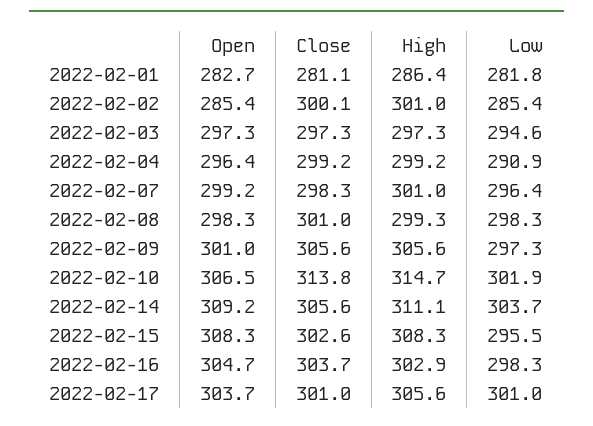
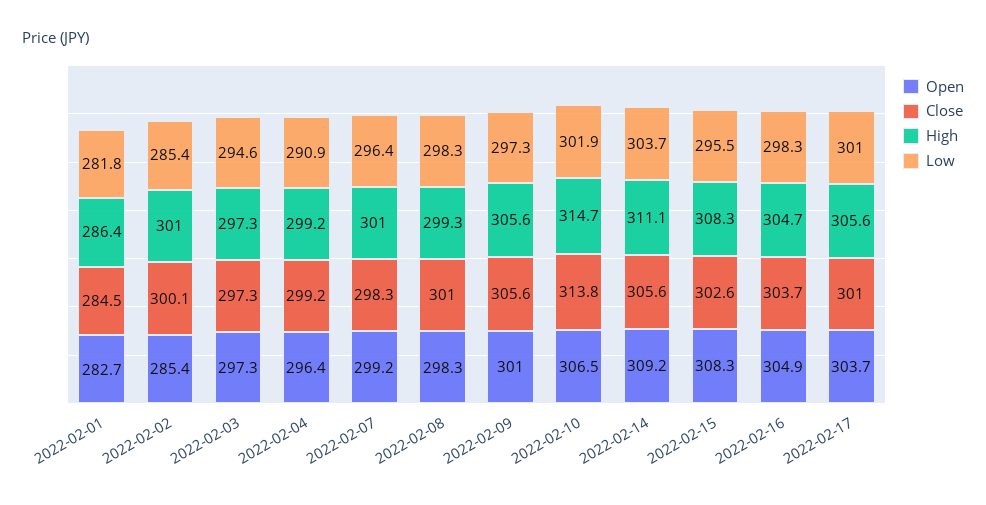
Close, 2022-02-01: 281.1 -> 284.5
Open, 2022-02-16: 304.7 -> 304.9
High, 2022-02-16: 302.9 -> 304.7

